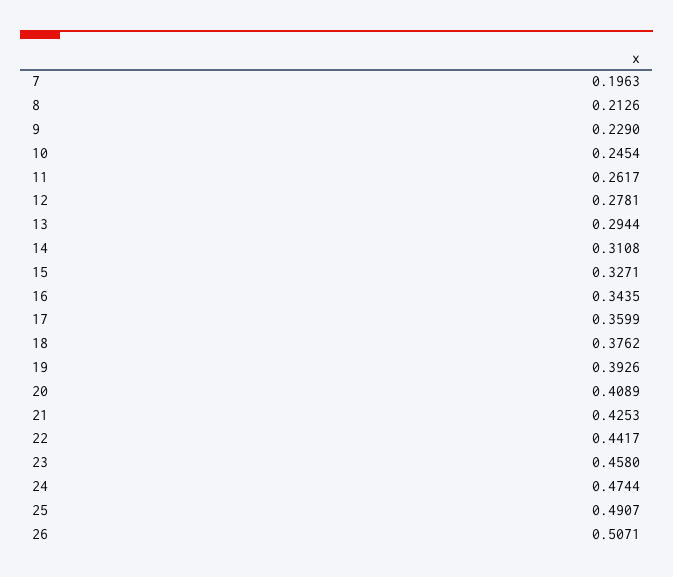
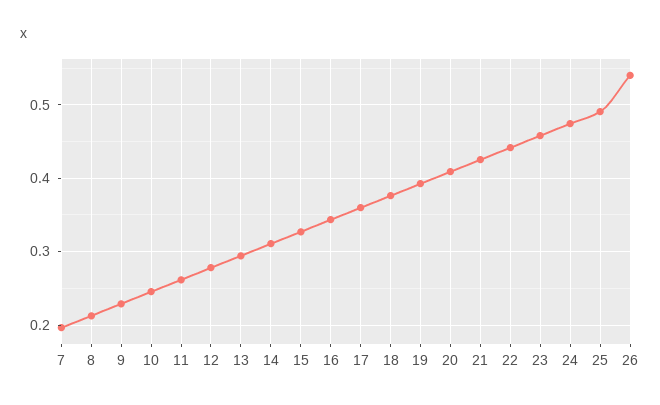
26: 0.5071 -> 0.54

